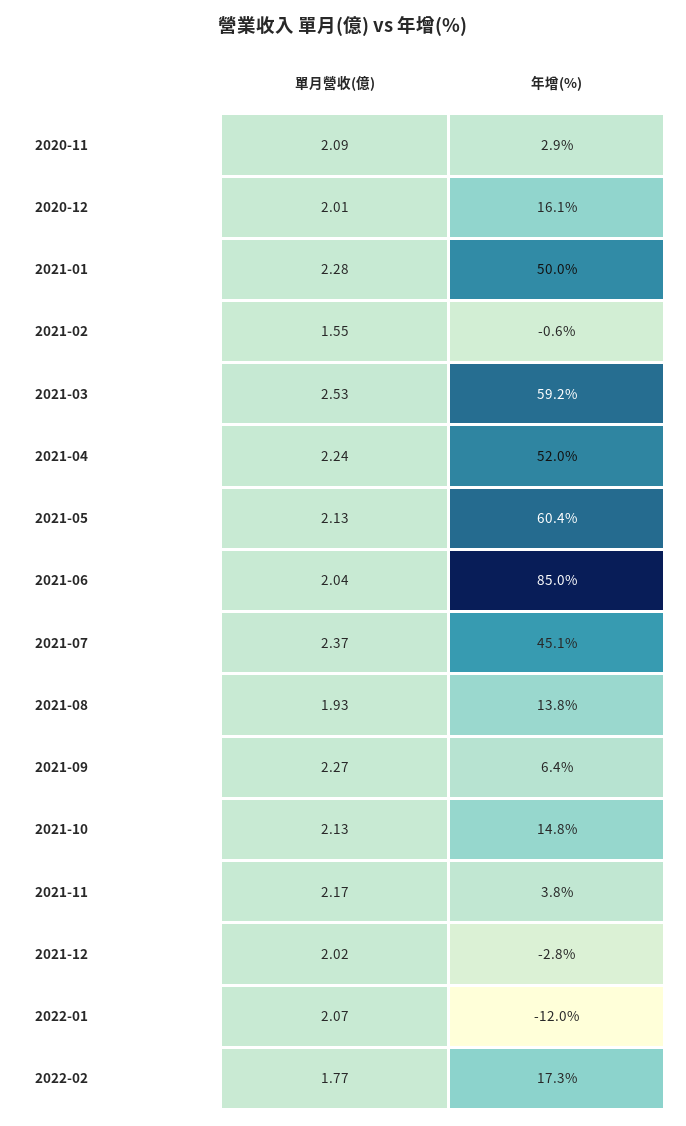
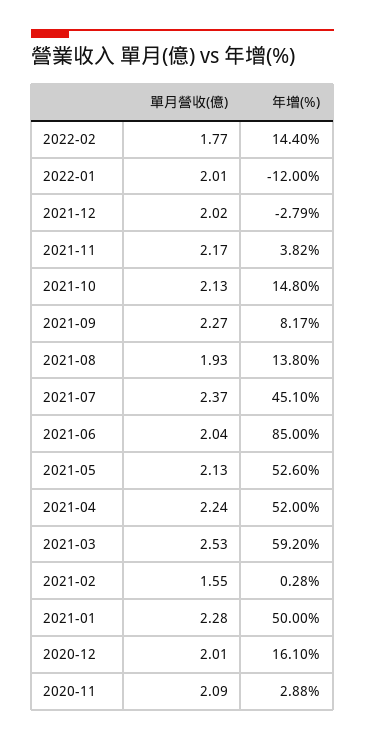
年增(%), 2021-02: -0.6 -> 0.28
年增(%), 2021-05: 60.4 -> 52.6
年增(%), 2021-09: 6.4 -> 8.17
單月營收(億), 2022-01: 2.07 -> 2.01
年增(%), 2022-02: 17.3 -> 14.4

